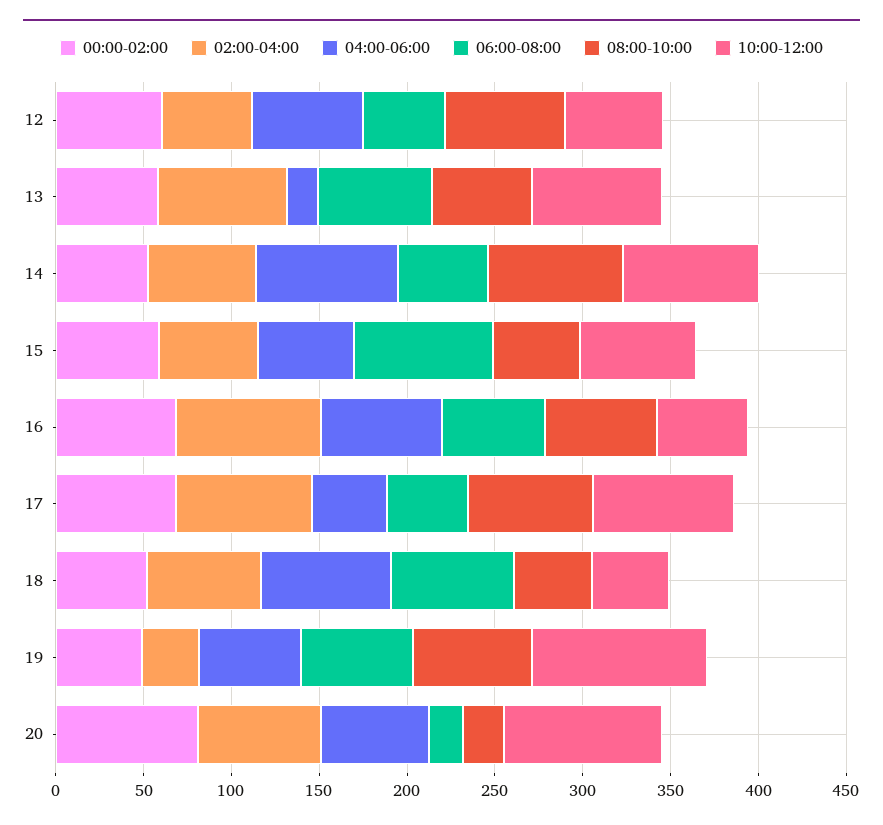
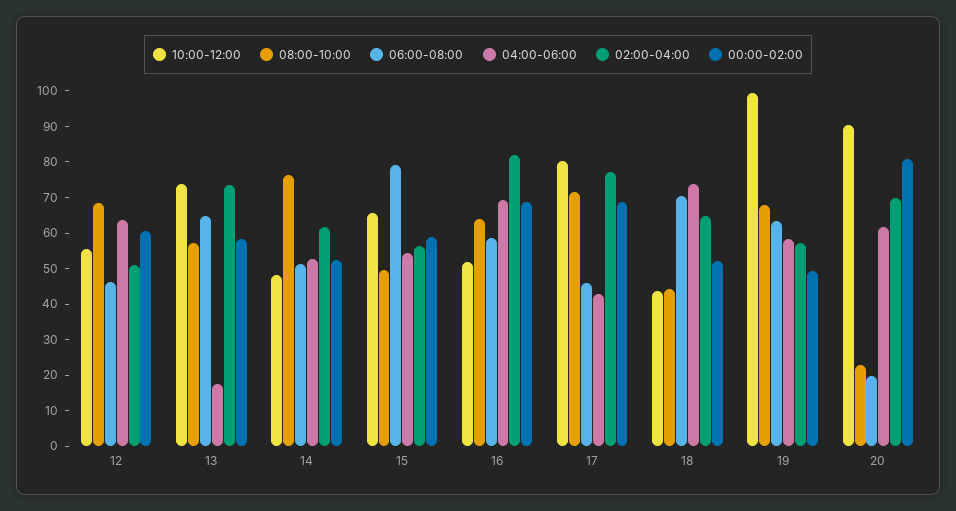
04:00-06:00, 14: 80 -> 52.5
10:00-12:00, 14: 80 -> 47.5
02:00-04:00, 19: 30 -> 57.5

